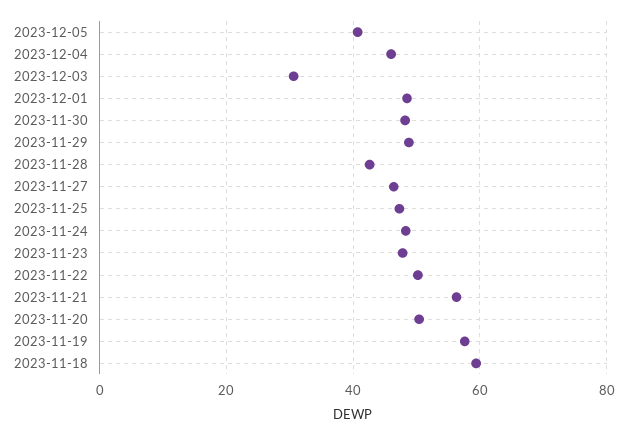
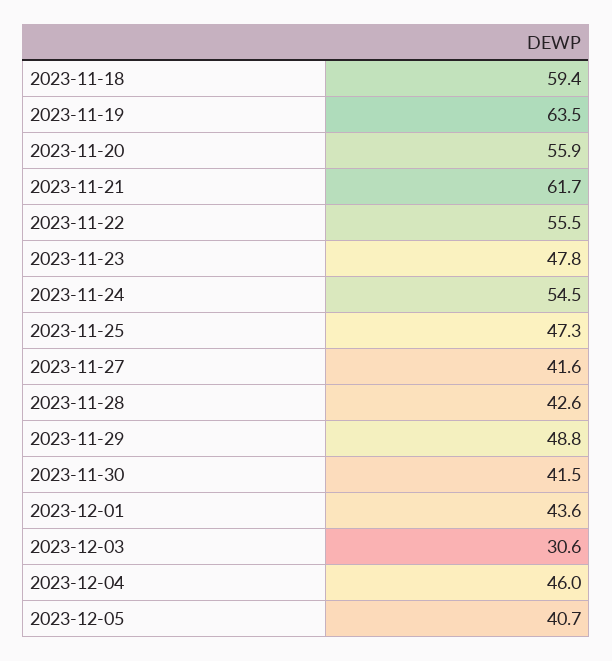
2023-12-01: 48 -> 43.6
2023-11-30: 48 -> 41.5
2023-11-27: 46 -> 41.6
2023-11-24: 48 -> 54.5
2023-11-22: 50 -> 55.5
2023-11-21: 56 -> 61.7
2023-11-20: 50 -> 55.9
2023-11-19: 58 -> 63.5

